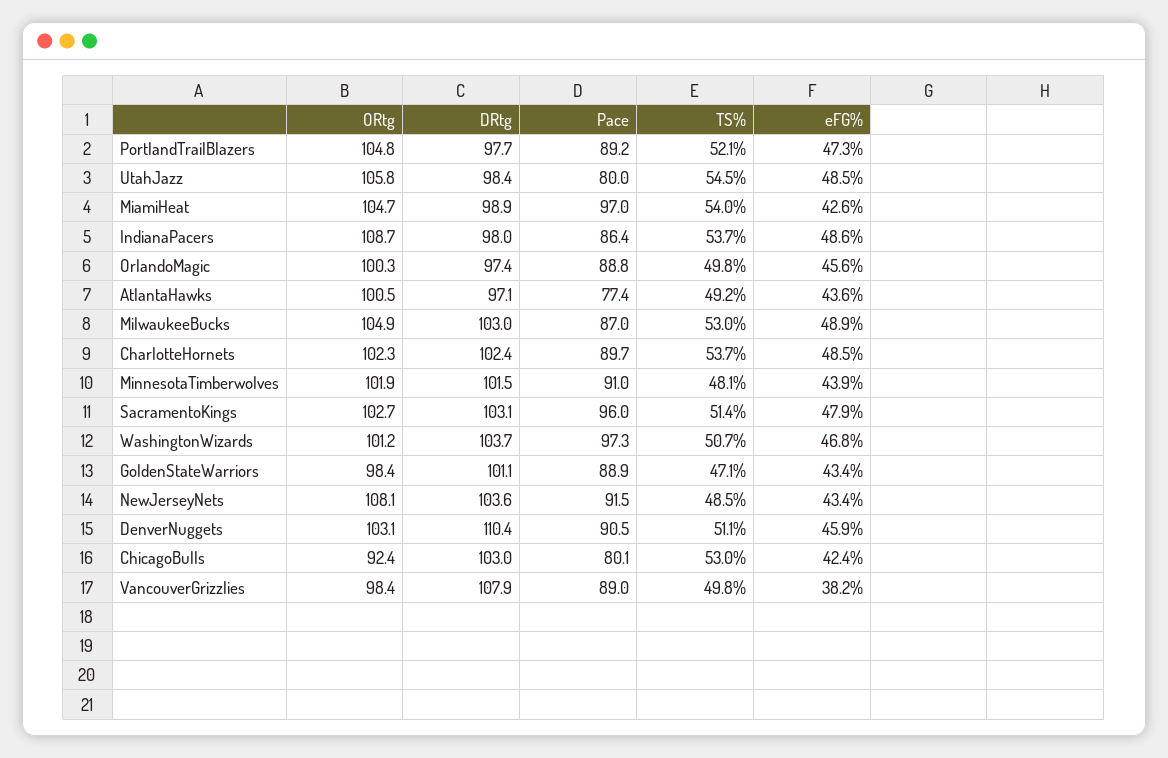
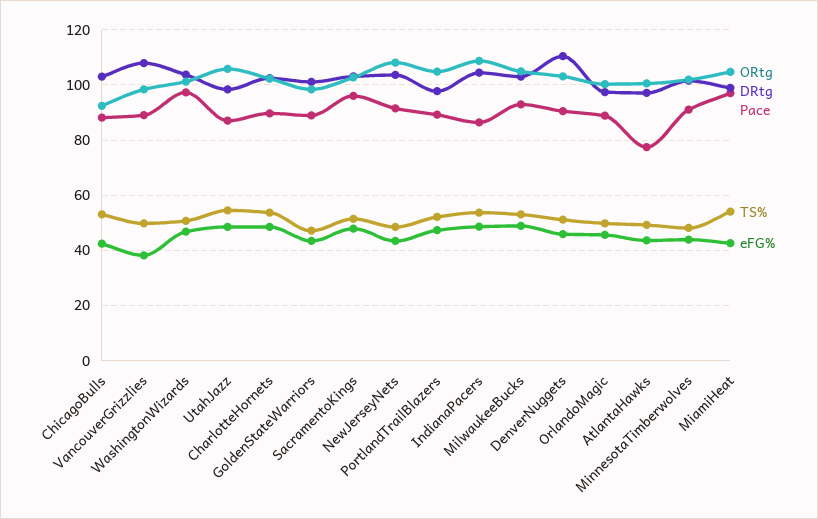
Pace, UtahJazz: 80 -> 87.5
DRtg, IndianaPacers: 98 -> 105
Pace, MilwaukeeBucks: 87 -> 92.5
Pace, ChicagoBulls: 80.1 -> 87.5

